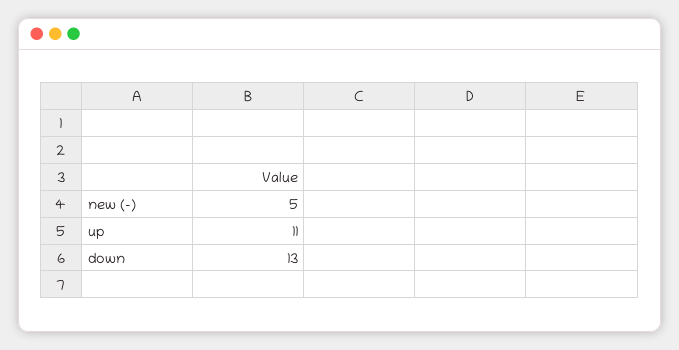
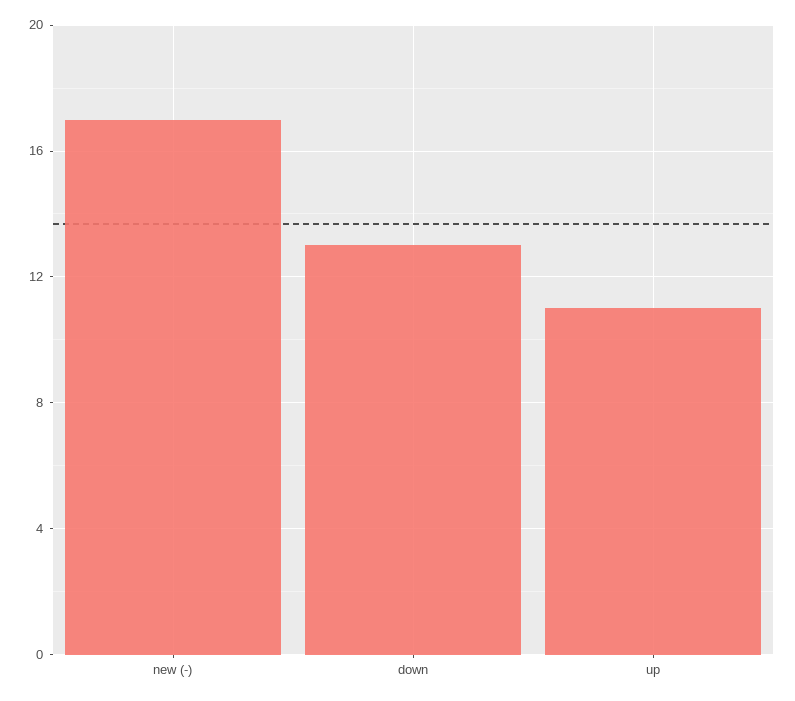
new (-): 5 -> 17

